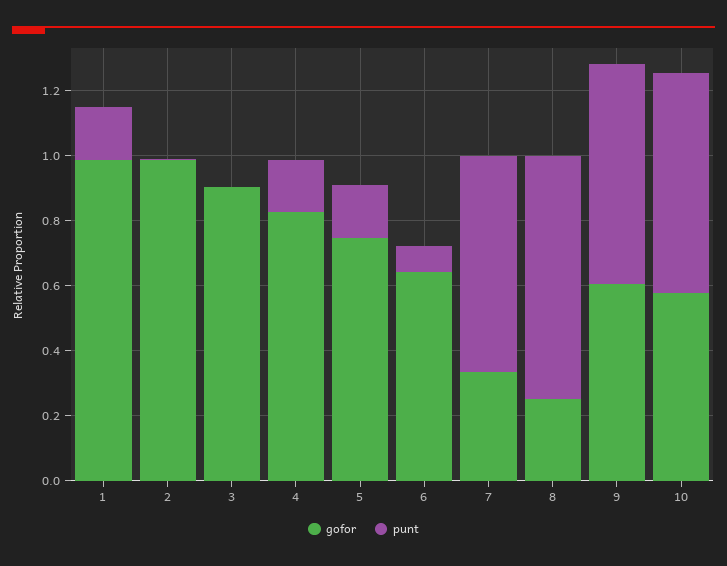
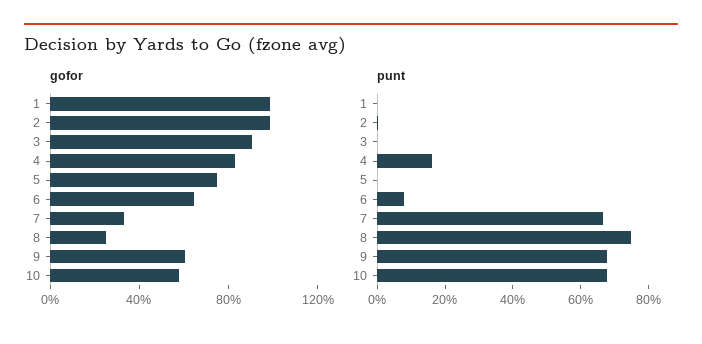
punt, 1: 0.15 -> 0
punt, 5: 0.15 -> 0

